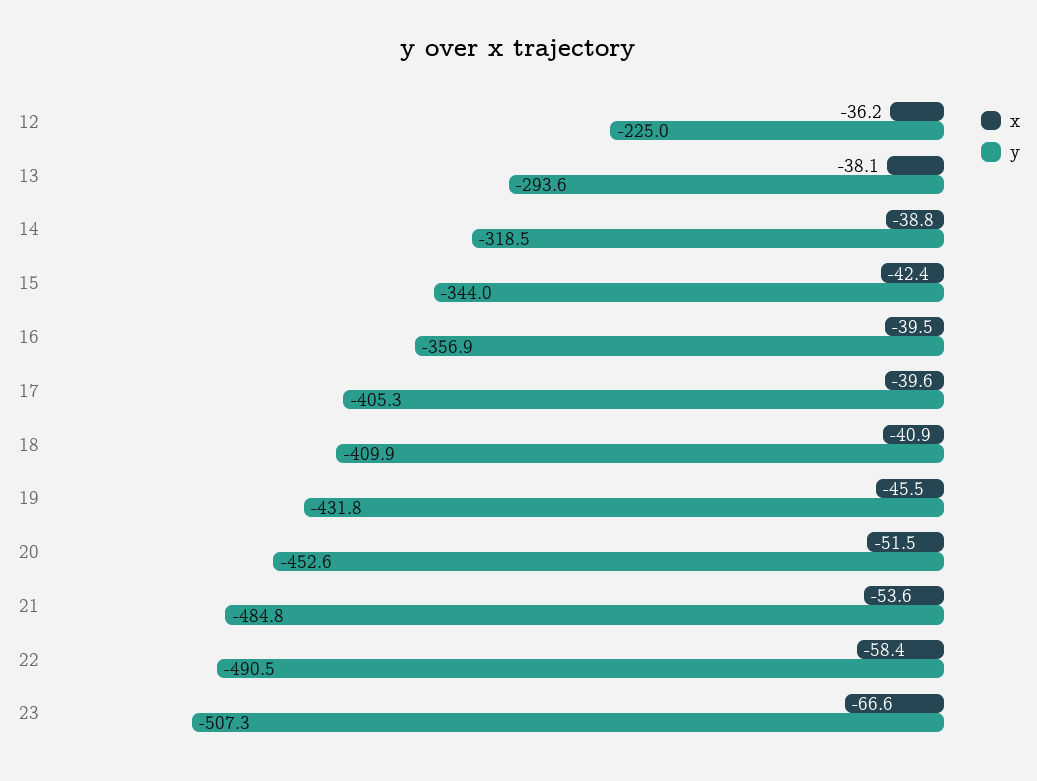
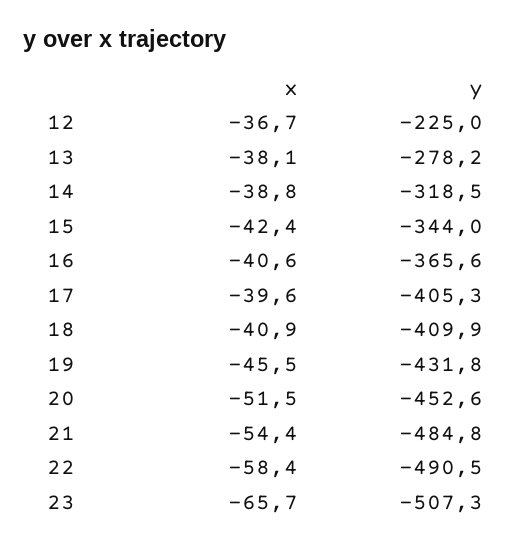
x, 12: -36.2 -> -36.7
y, 13: -293.6 -> -278.2
x, 16: -39.5 -> -40.6
y, 16: -356.9 -> -365.6
x, 21: -53.6 -> -54.4
x, 23: -66.6 -> -65.7

